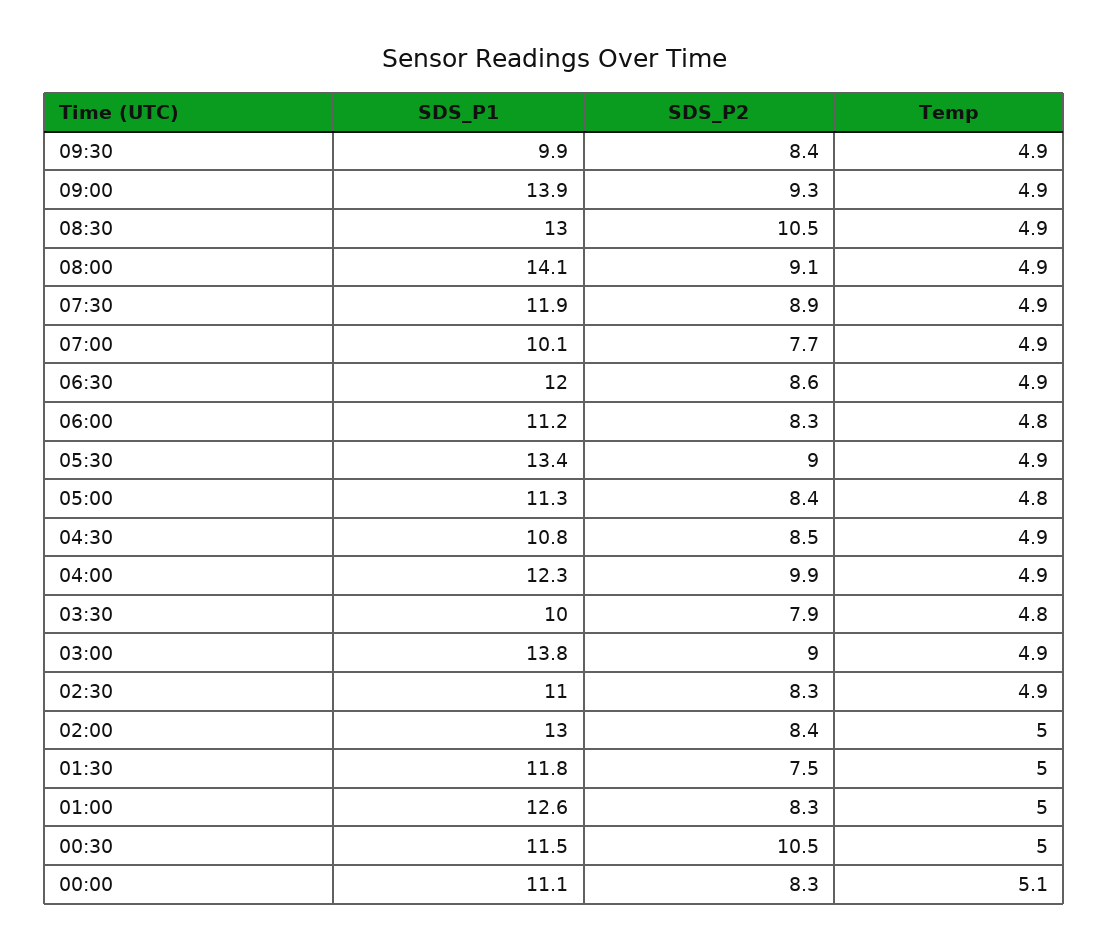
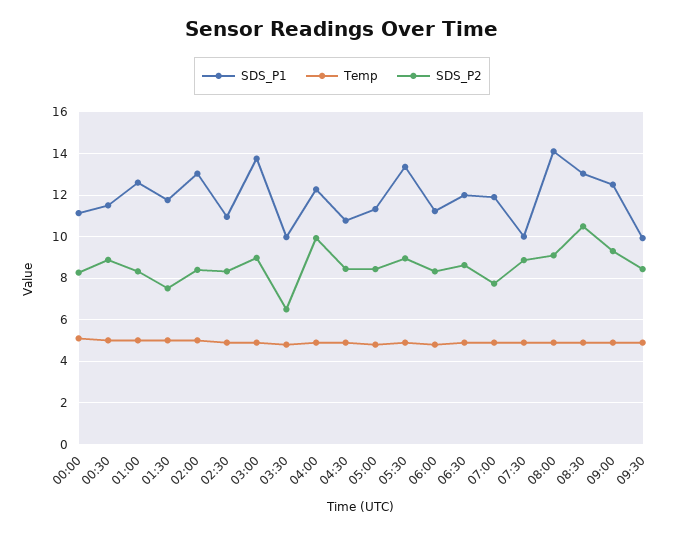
SDS_P1, 09:00: 13.9 -> 12.5
SDS_P1, 07:30: 11.9 -> 10
SDS_P1, 07:00: 10.1 -> 12
SDS_P2, 03:30: 7.9 -> 6.5
SDS_P2, 00:30: 10.5 -> 9

